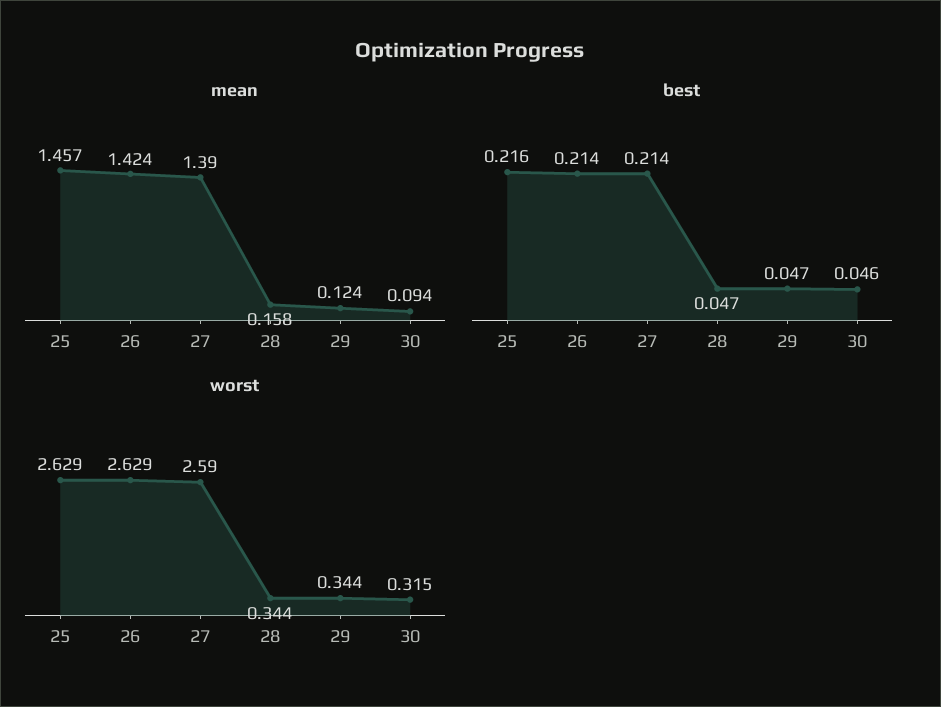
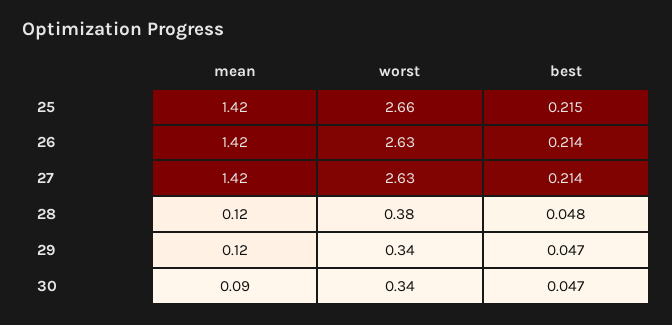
mean, 25: 1.457 -> 1.42
mean, 27: 1.39 -> 1.42
mean, 28: 0.158 -> 0.12
best, 25: 0.216 -> 0.215
best, 28: 0.047 -> 0.048
best, 30: 0.046 -> 0.047
worst, 25: 2.629 -> 2.66
worst, 27: 2.59 -> 2.63
worst, 28: 0.344 -> 0.38
worst, 30: 0.315 -> 0.34

